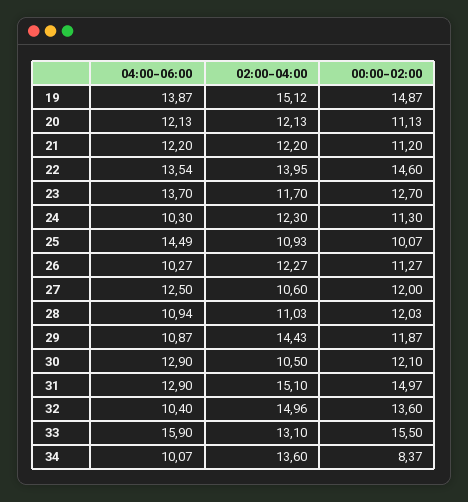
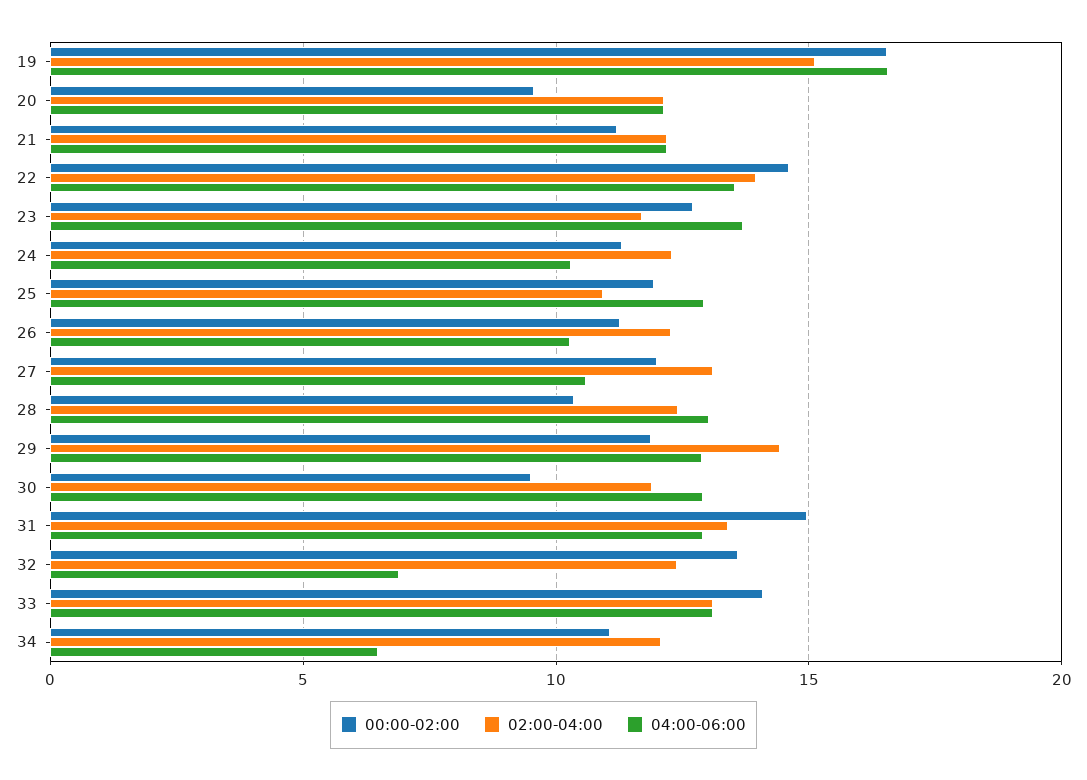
04:00-06:00, 19: 13.87 -> 16.5
00:00-02:00, 19: 14.87 -> 16.5
00:00-02:00, 20: 11.13 -> 9.5
04:00-06:00, 25: 14.49 -> 13
00:00-02:00, 25: 10.07 -> 12
04:00-06:00, 27: 12.5 -> 10.5
02:00-04:00, 27: 10.6 -> 13
04:00-06:00, 28: 10.94 -> 13
02:00-04:00, 28: 11.03 -> 12.5
00:00-02:00, 28: 12.03 -> 10.5
04:00-06:00, 29: 10.87 -> 13
02:00-04:00, 30: 10.5 -> 12
00:00-02:00, 30: 12.1 -> 9.5
02:00-04:00, 31: 15.1 -> 13.5
04:00-06:00, 32: 10.4 -> 7
02:00-04:00, 32: 14.96 -> 12.5
04:00-06:00, 33: 15.9 -> 13
00:00-02:00, 33: 15.5 -> 14
04:00-06:00, 34: 10.07 -> 6.5
02:00-04:00, 34: 13.6 -> 12
00:00-02:00, 34: 8.37 -> 11

